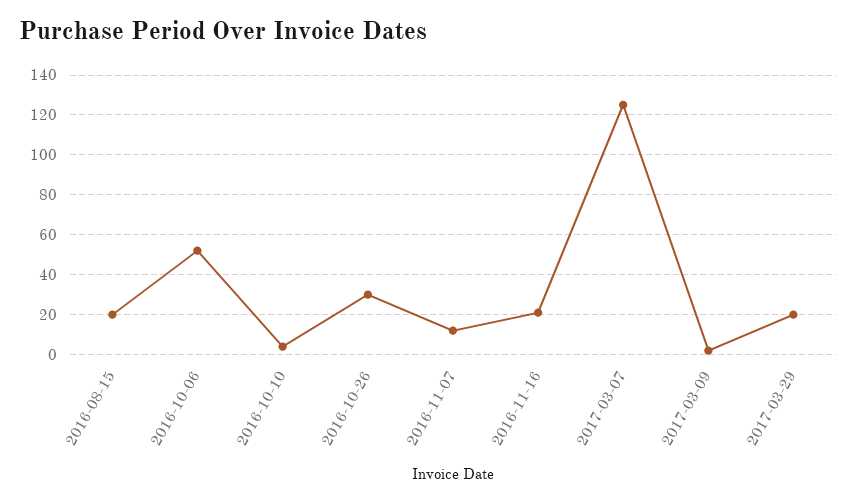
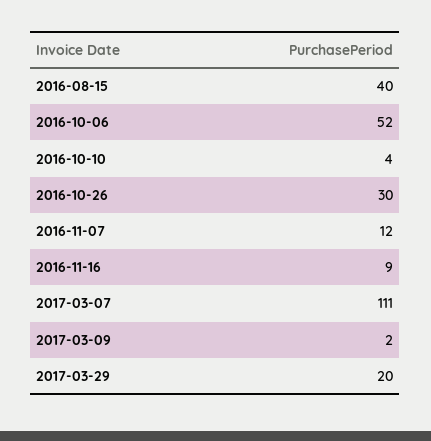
2016-08-15: 20 -> 40
2016-11-16: 20 -> 9
2017-03-07: 125 -> 111

